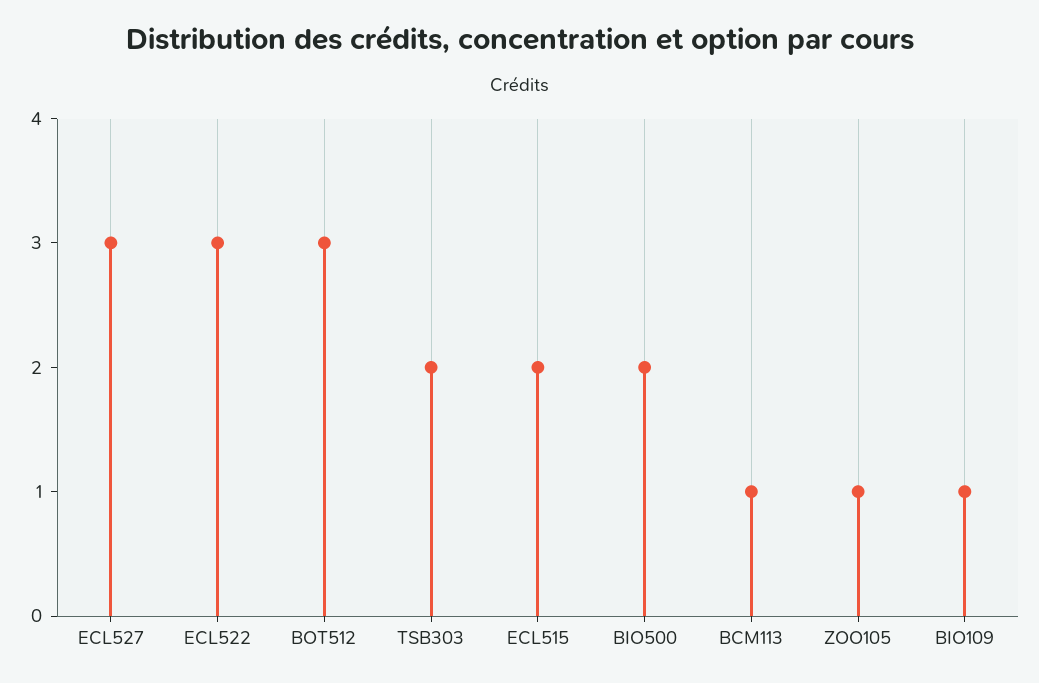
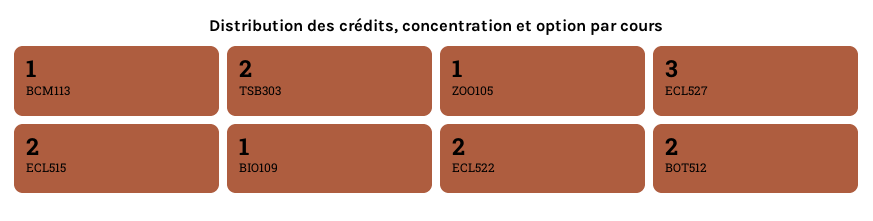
ECL522: 3 -> 2
BOT512: 3 -> 2
BIO500: 2 -> none

